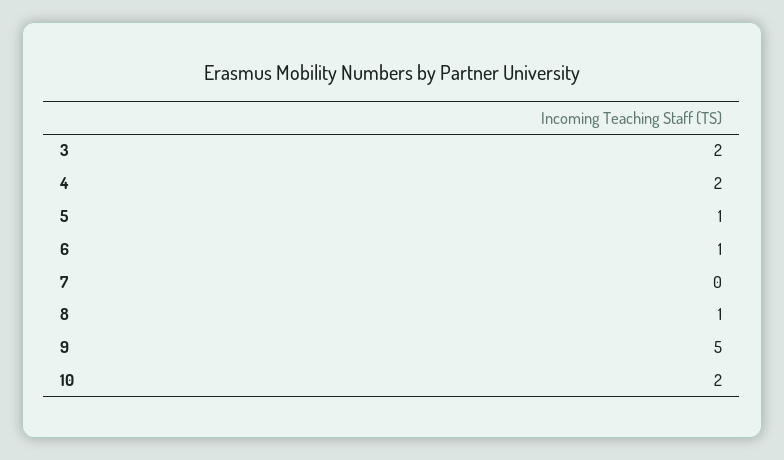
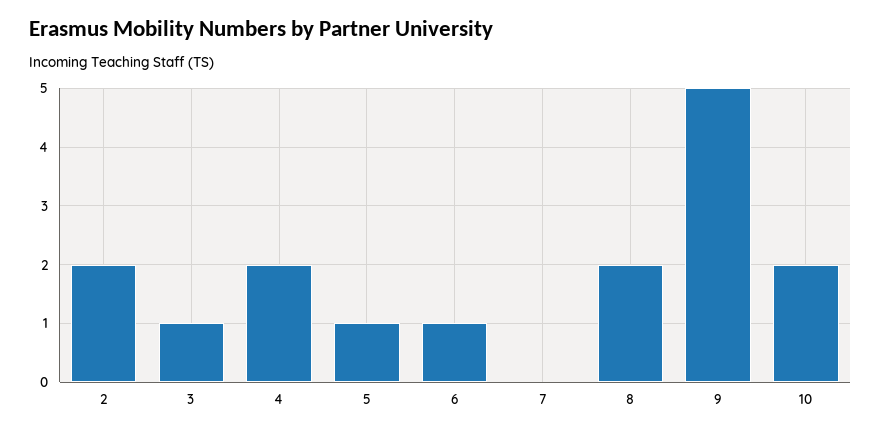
3: 2 -> 1
8: 1 -> 2
2: none -> 2

